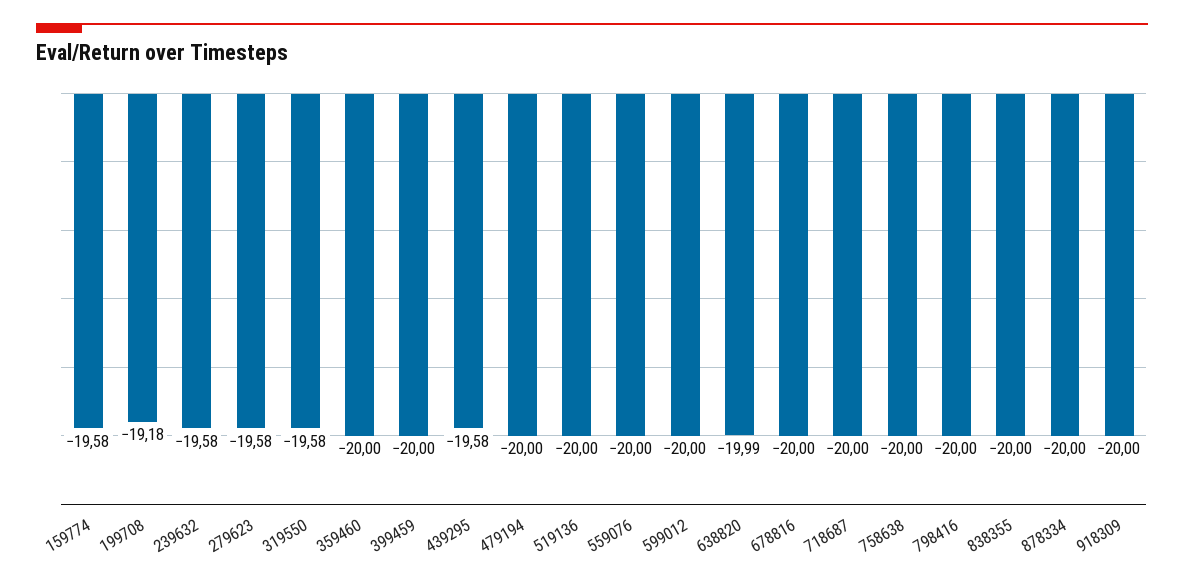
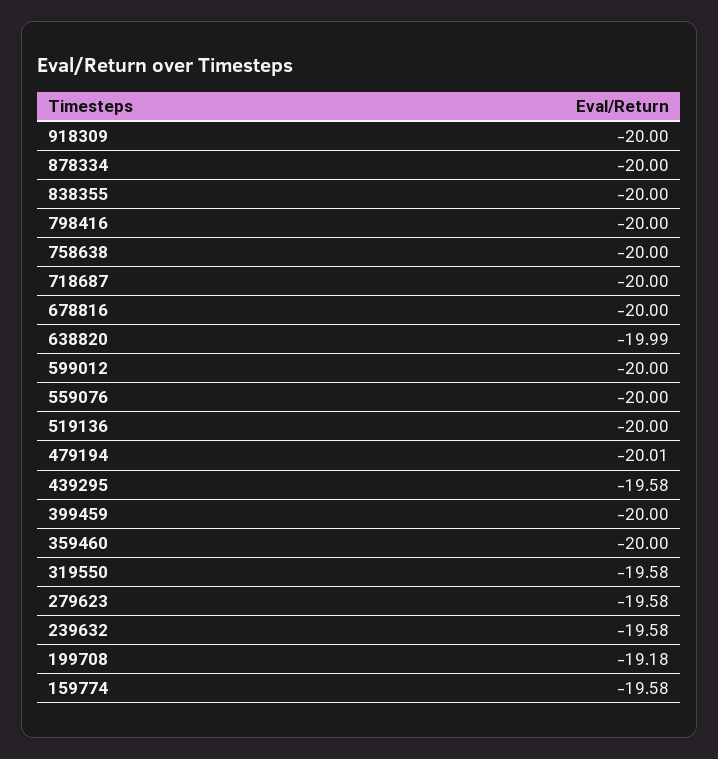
479194: -20 -> -20.01

